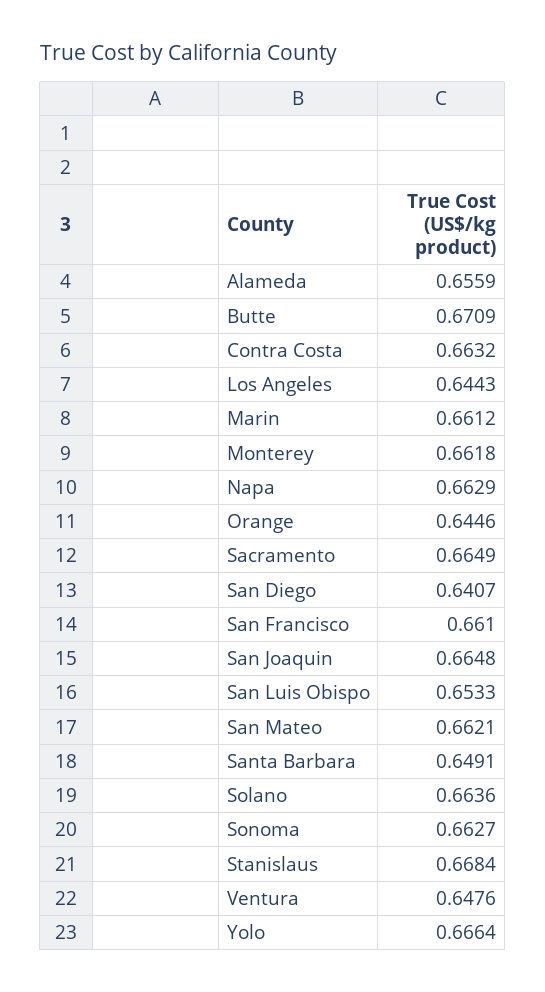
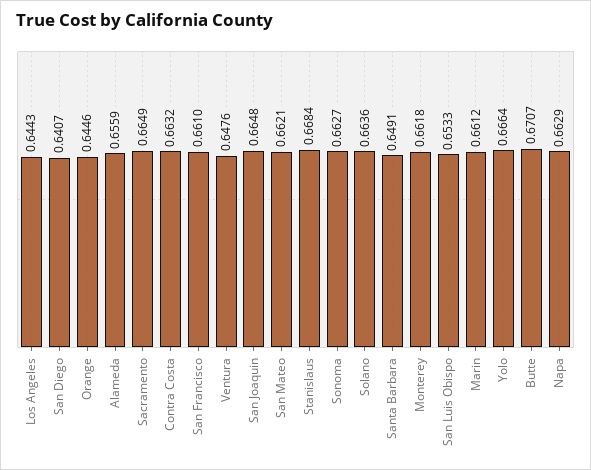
Butte: 0.6709 -> 0.6707

